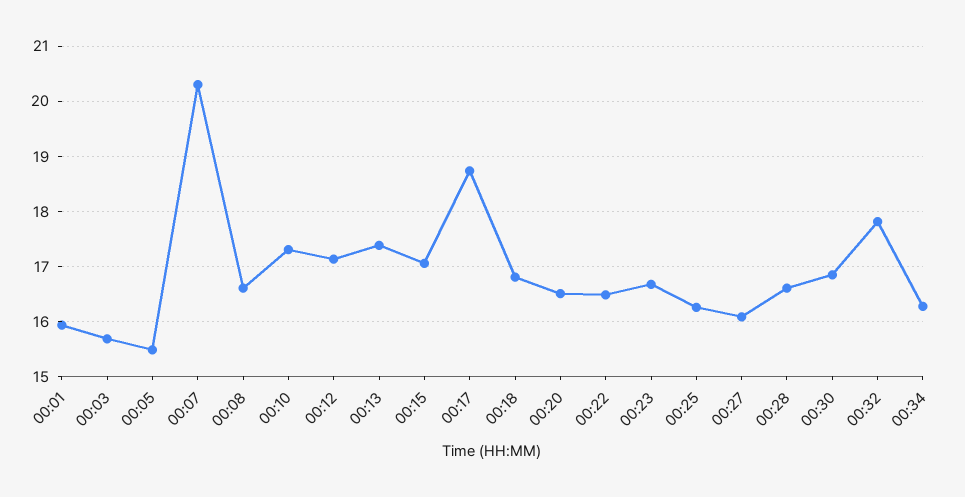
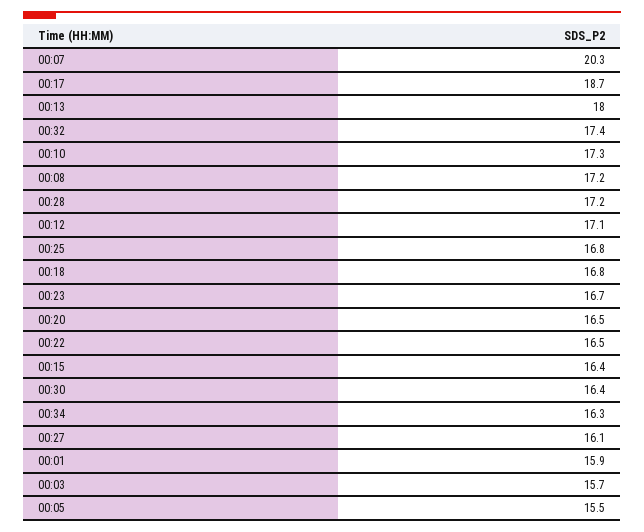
00:08: 16.6 -> 17.2
00:13: 17.4 -> 18
00:15: 17 -> 16.4
00:25: 16.2 -> 16.8
00:28: 16.6 -> 17.2
00:30: 16.8 -> 16.4
00:32: 17.8 -> 17.4

